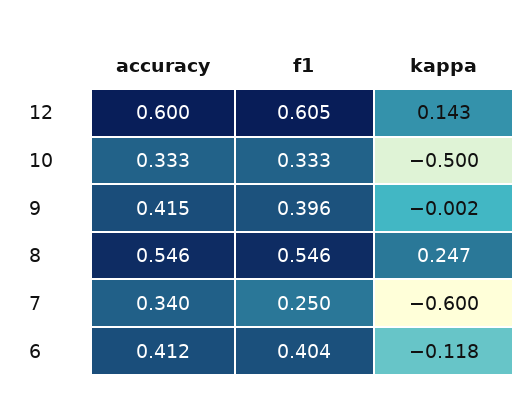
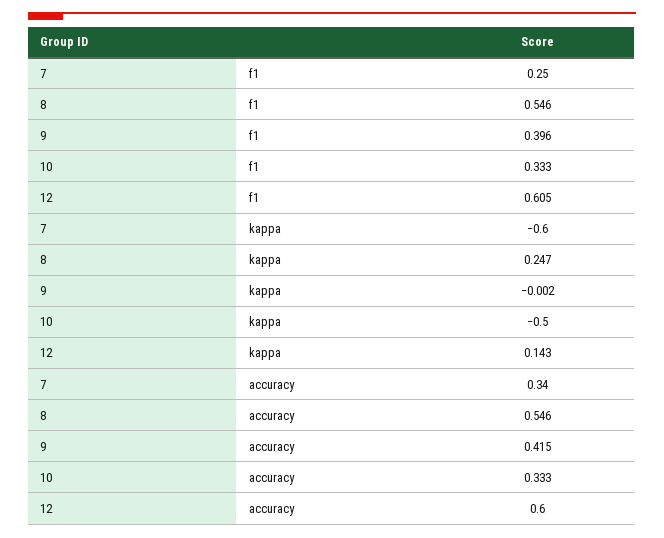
accuracy, 6: 0.412 -> none
f1, 6: 0.404 -> none
kappa, 6: -0.118 -> none

